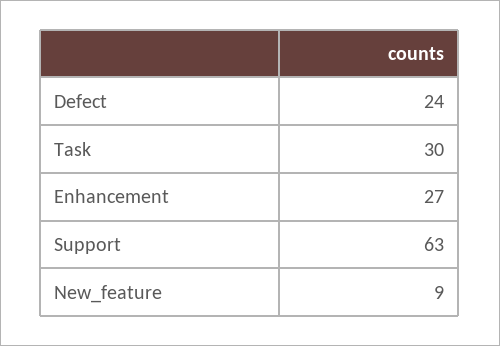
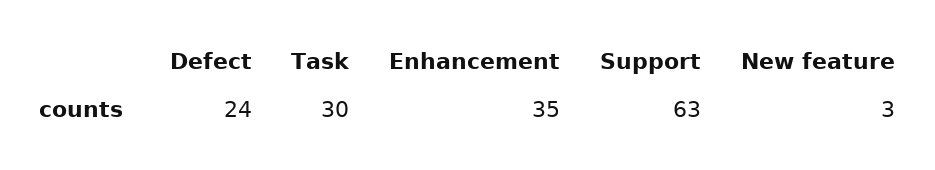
Enhancement: 27 -> 35
New_feature: 9 -> 3

